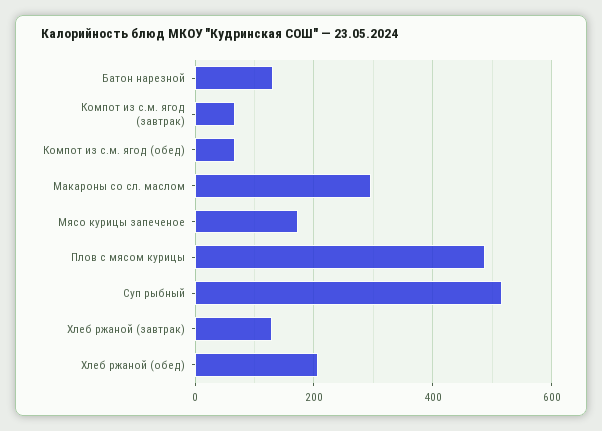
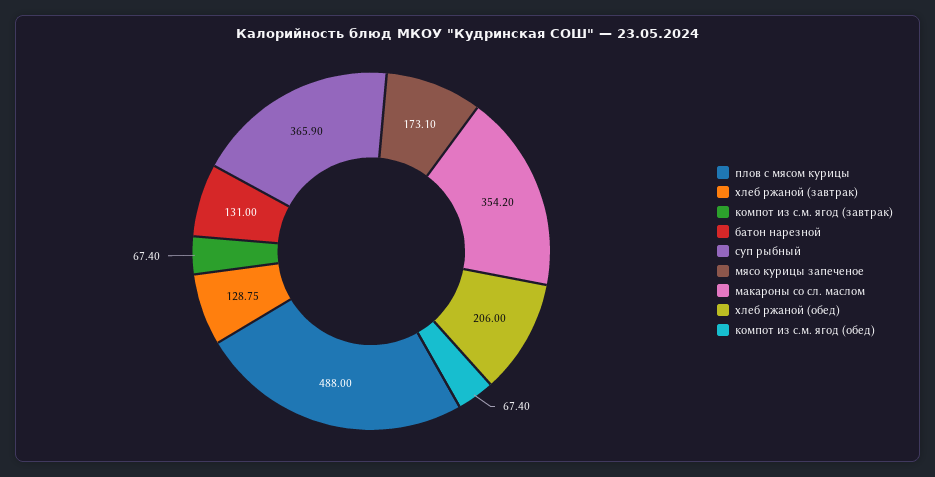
Макароны со сл. маслом: 300 -> 354.2
Суп рыбный: 520 -> 365.9

